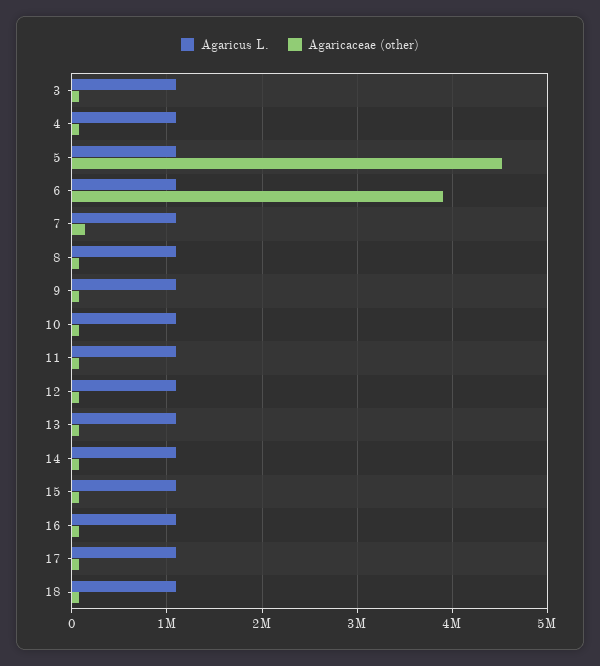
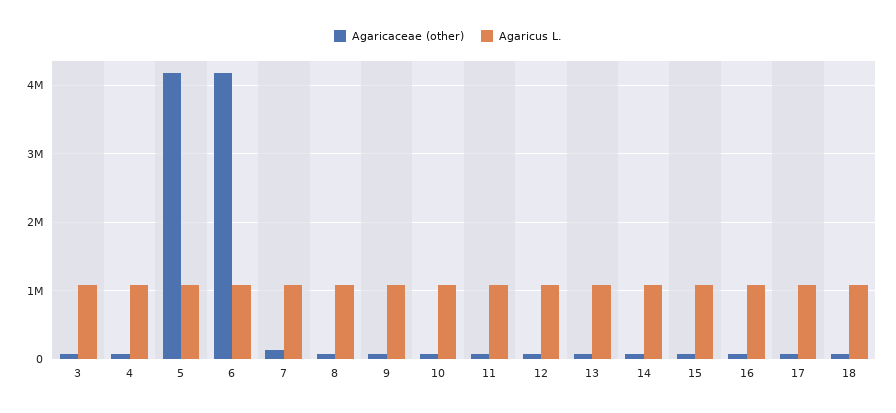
Agaricaceae (other), 5: 4500000 -> 4200000
Agaricaceae (other), 6: 3900000 -> 4200000

